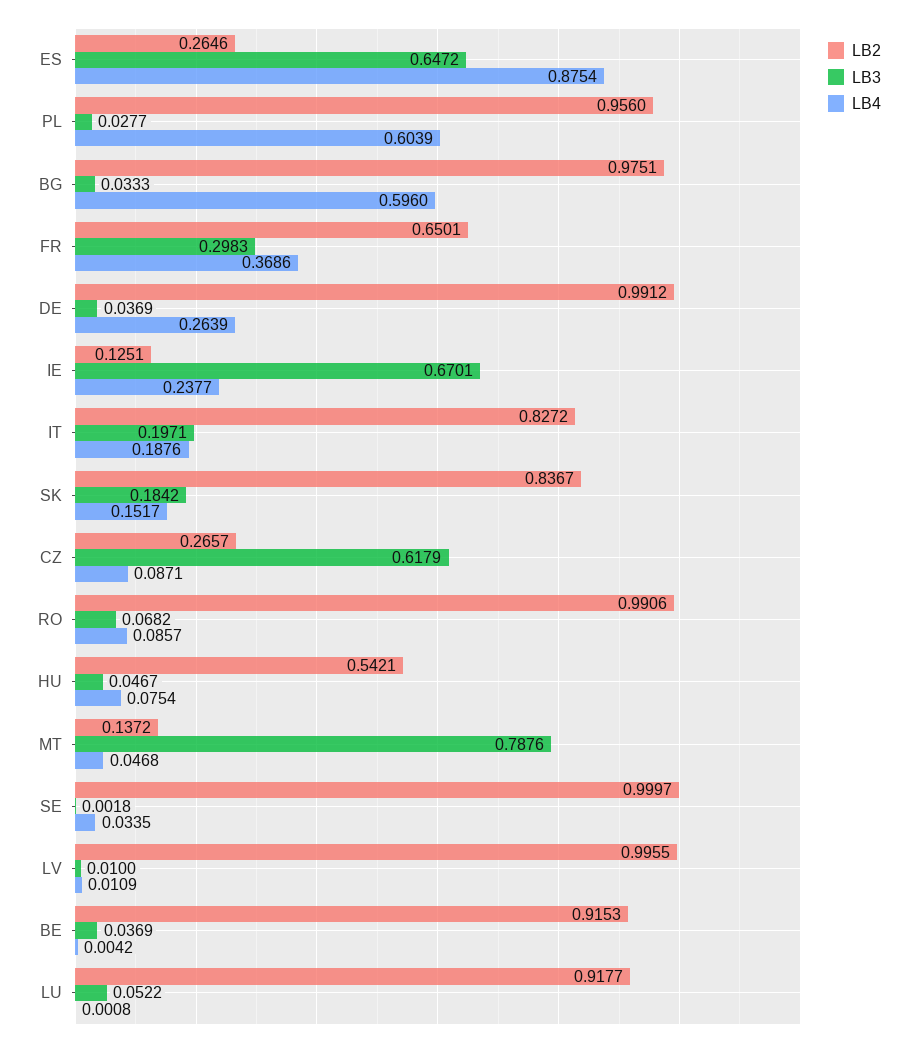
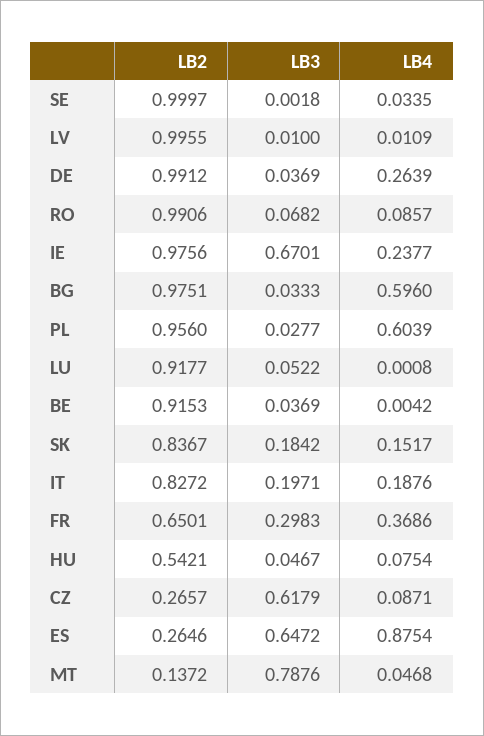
LB2, IE: 0.1251 -> 0.9756

